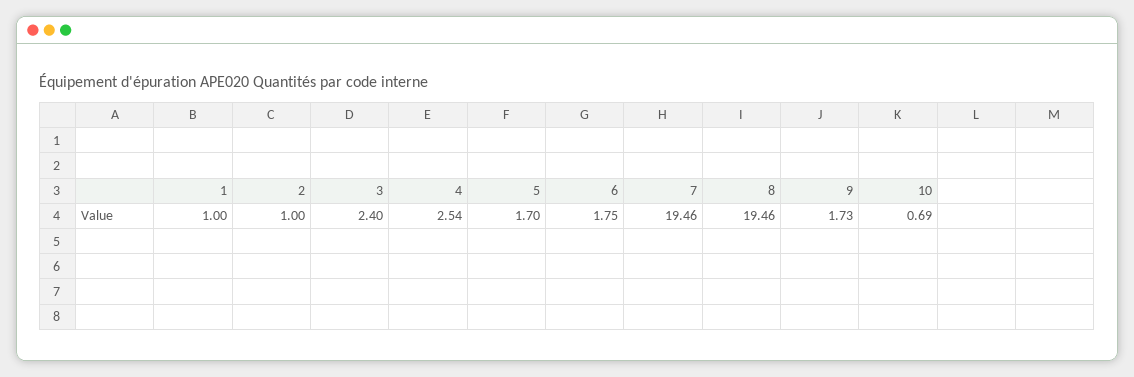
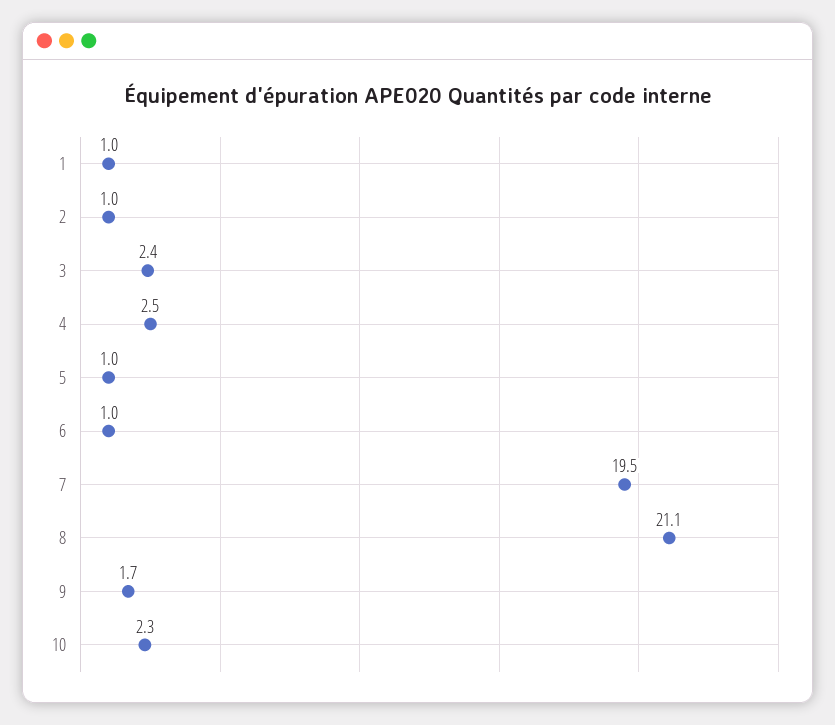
5: 1.7 -> 1
6: 1.75 -> 1
8: 19.46 -> 21.1
10: 0.69 -> 2.3

